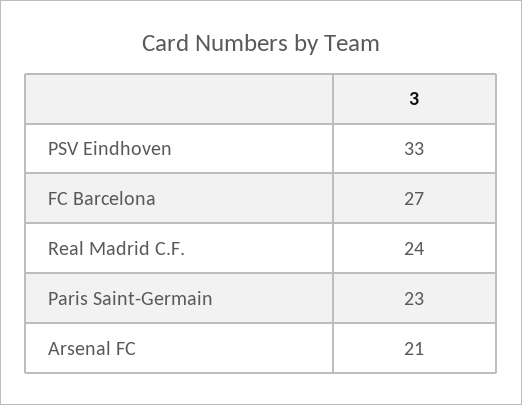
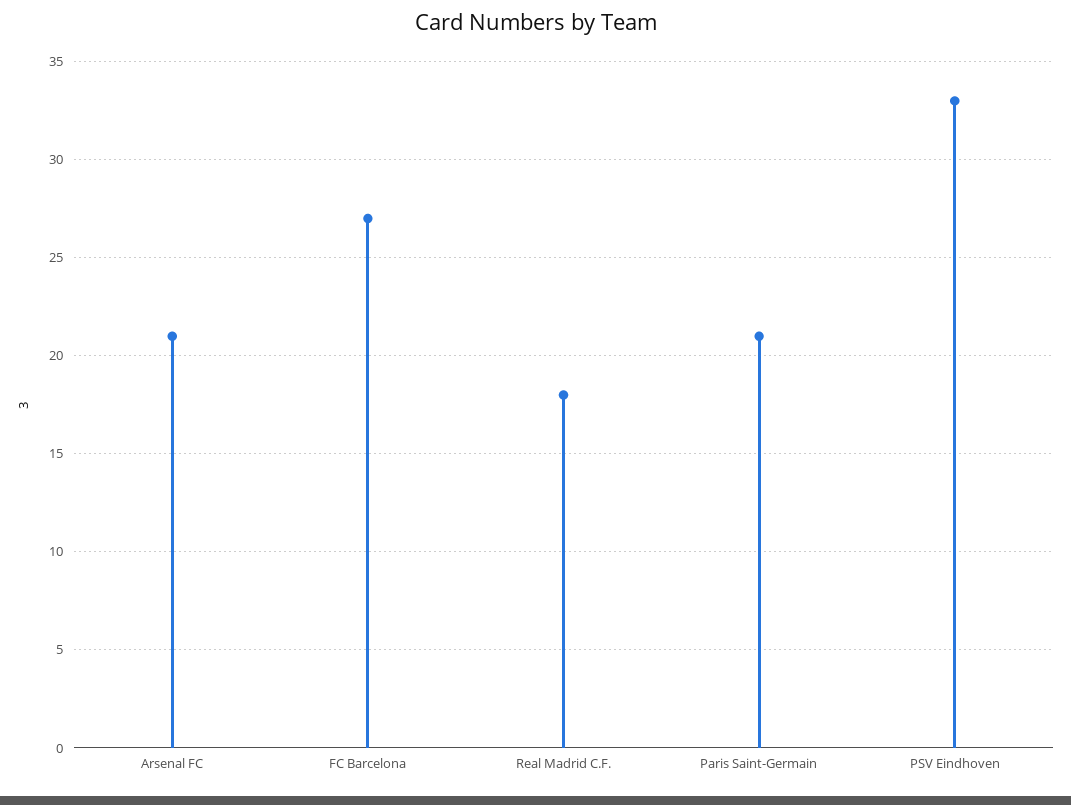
Real Madrid C.F.: 24 -> 18
Paris Saint-Germain: 23 -> 21

